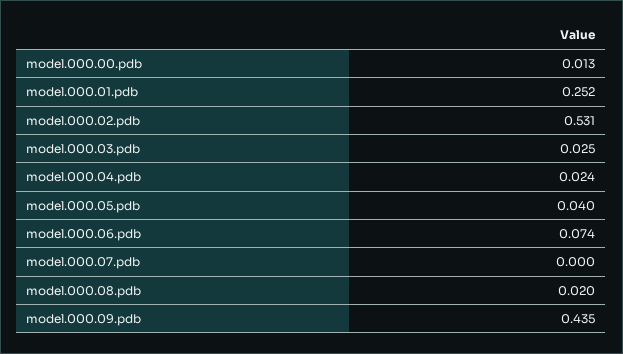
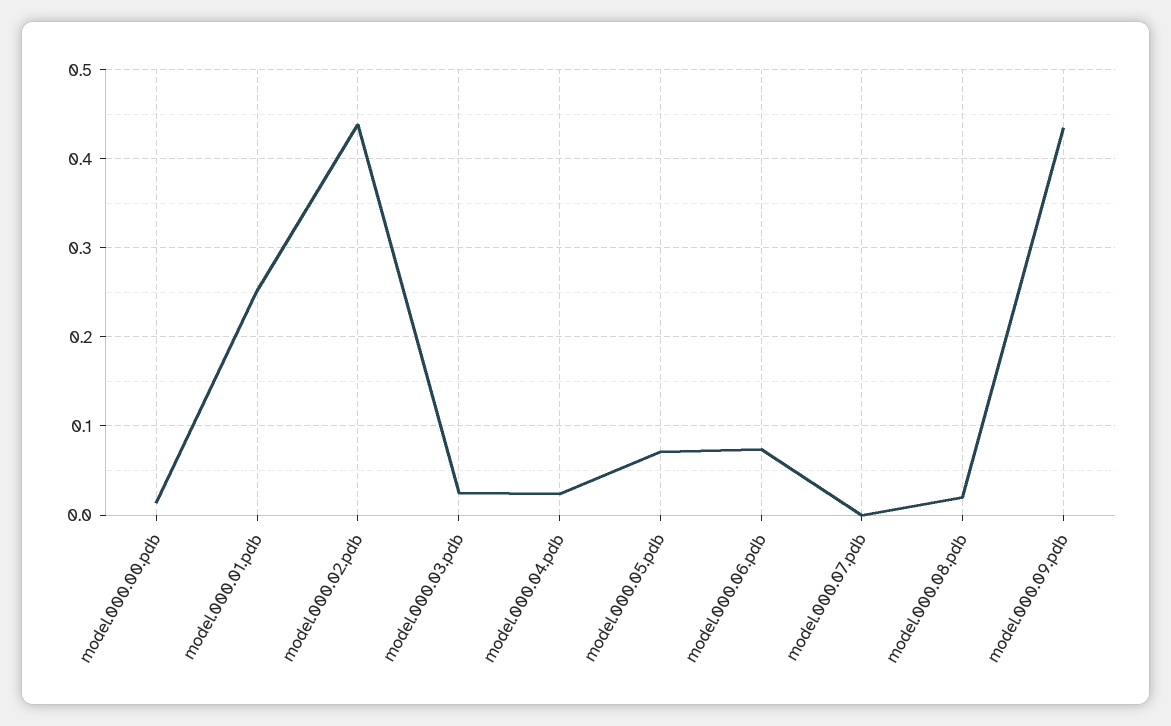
model.000.02.pdb: 0.531 -> 0.44
model.000.05.pdb: 0.04 -> 0.07

